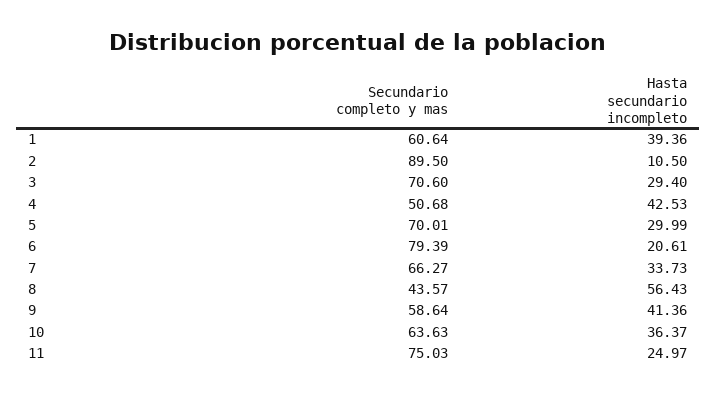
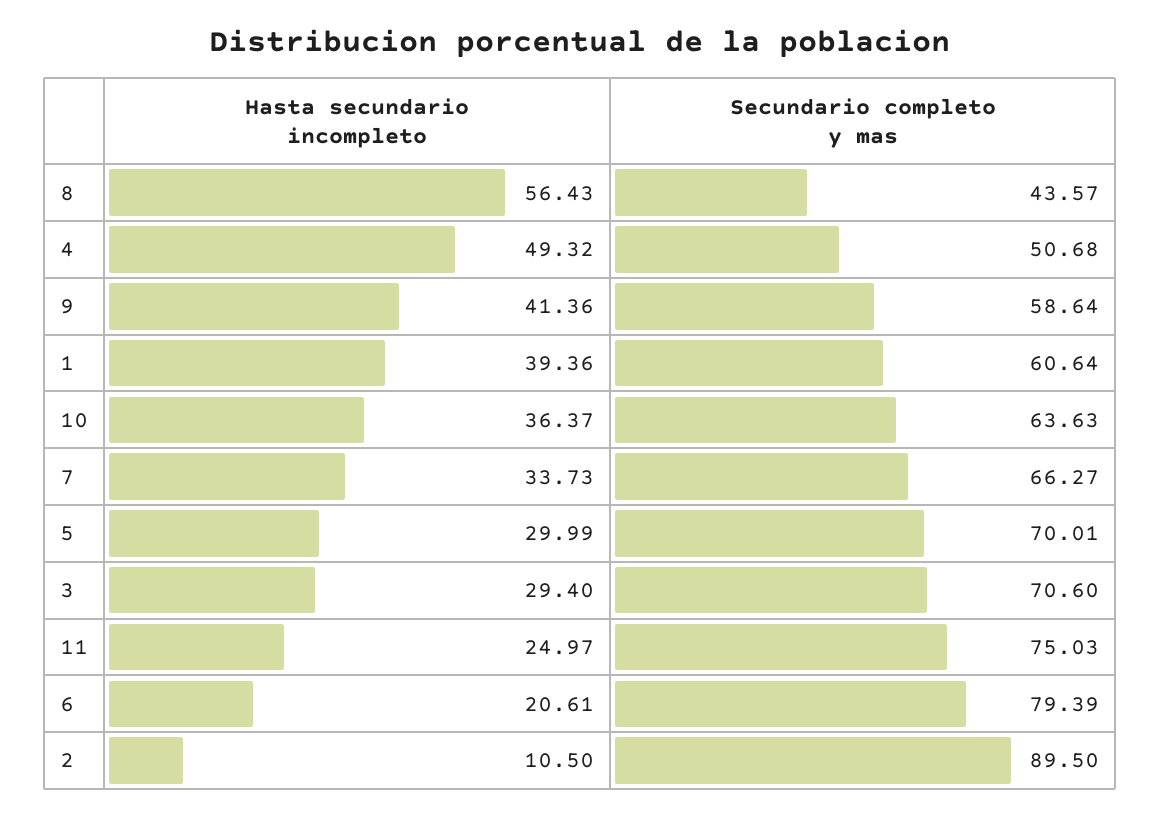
Hasta secundario incompleto, 4: 42.53 -> 49.32

